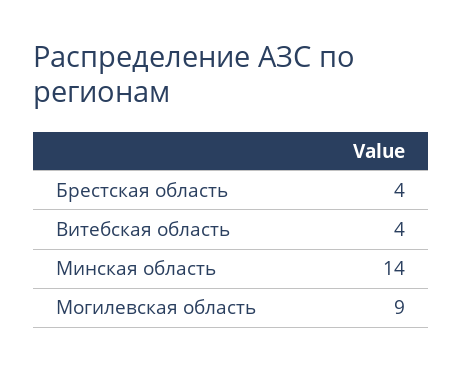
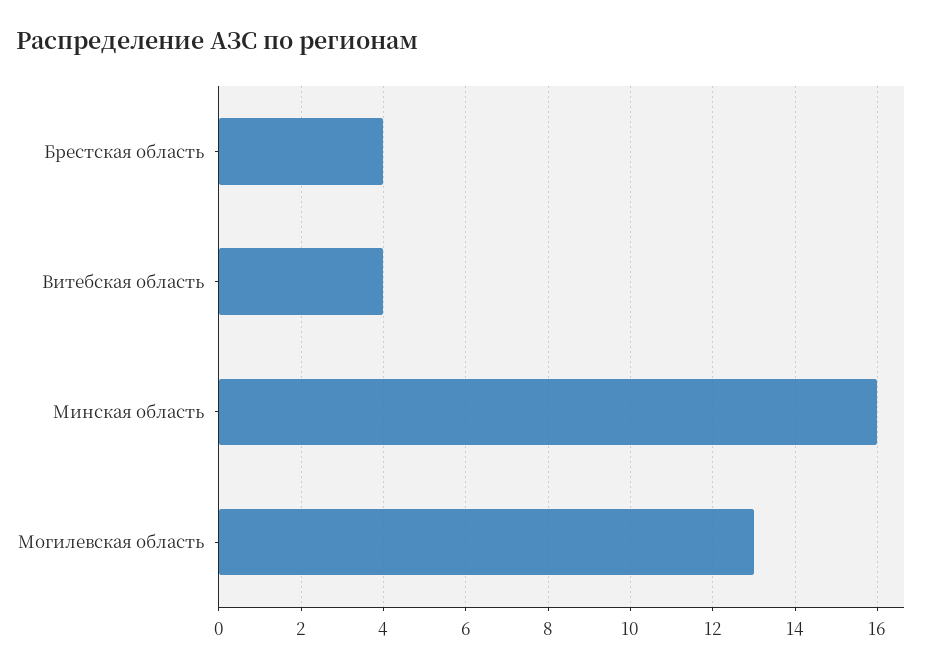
Минская область: 14 -> 16
Могилевская область: 9 -> 13

